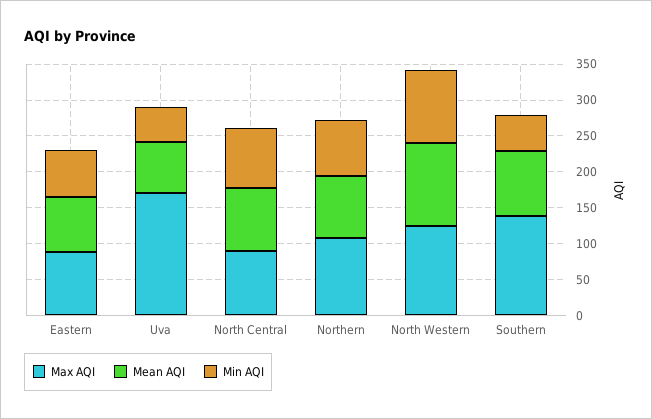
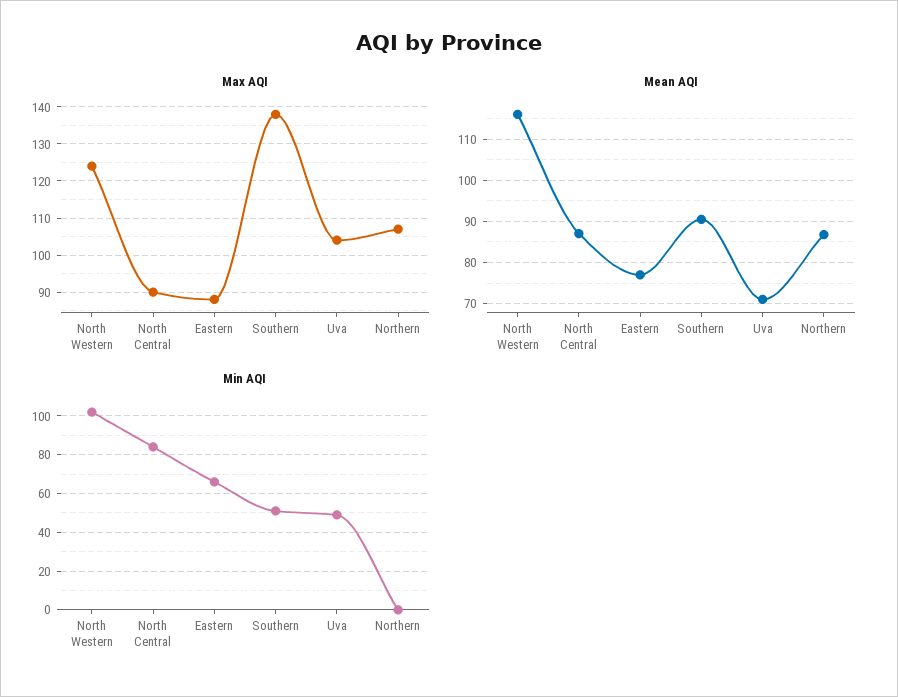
Max AQI, Uva: 175 -> 105
Min AQI, Northern: 75 -> 0

